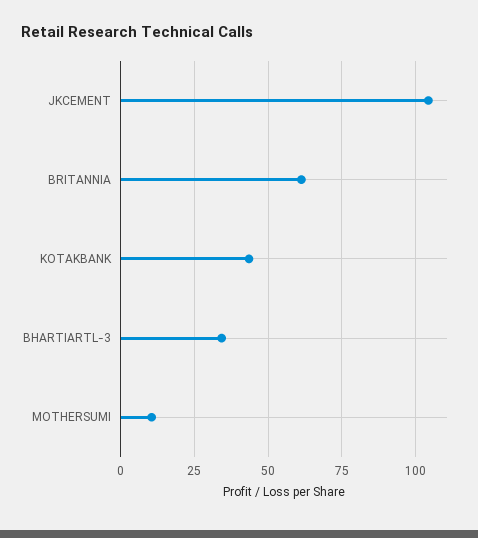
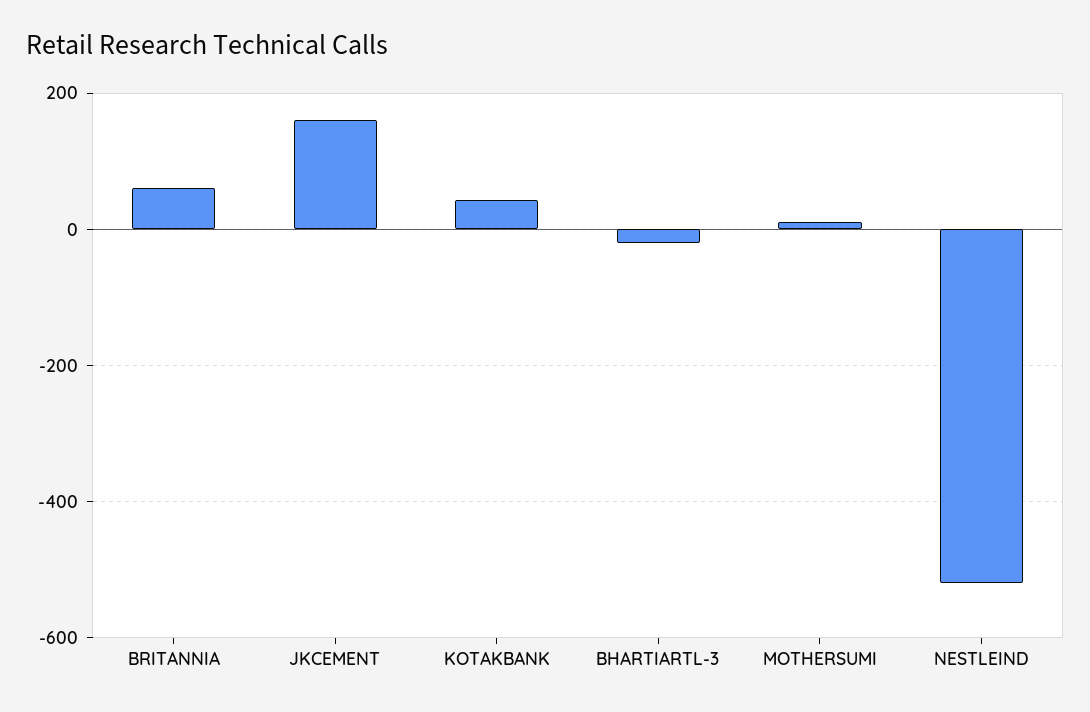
JKCEMENT: 105 -> 160
BHARTIARTL-3: 35 -> -20
NESTLEIND: none -> -520

